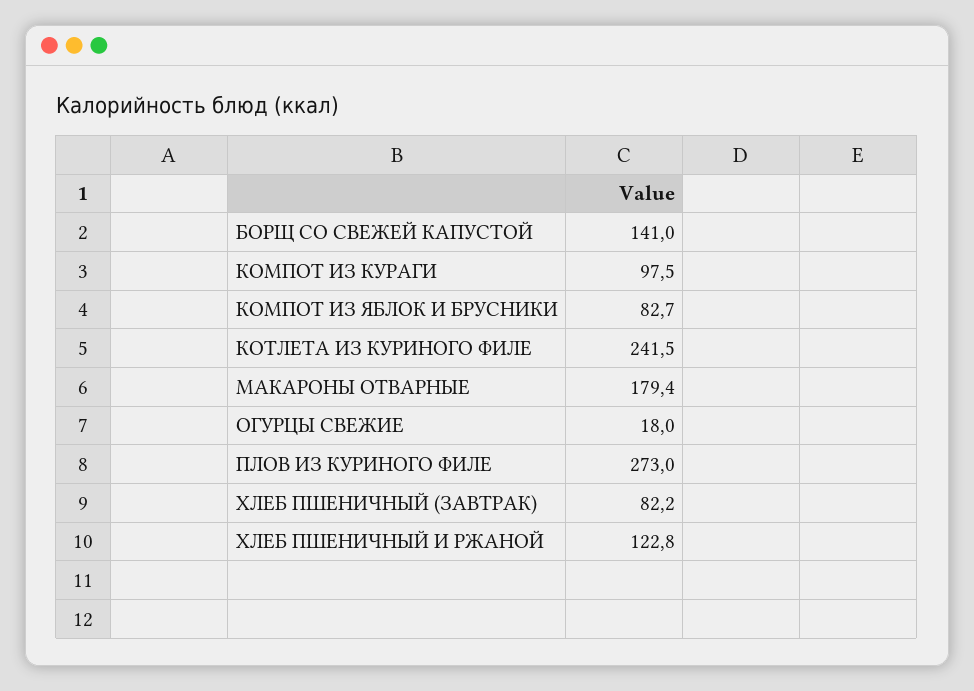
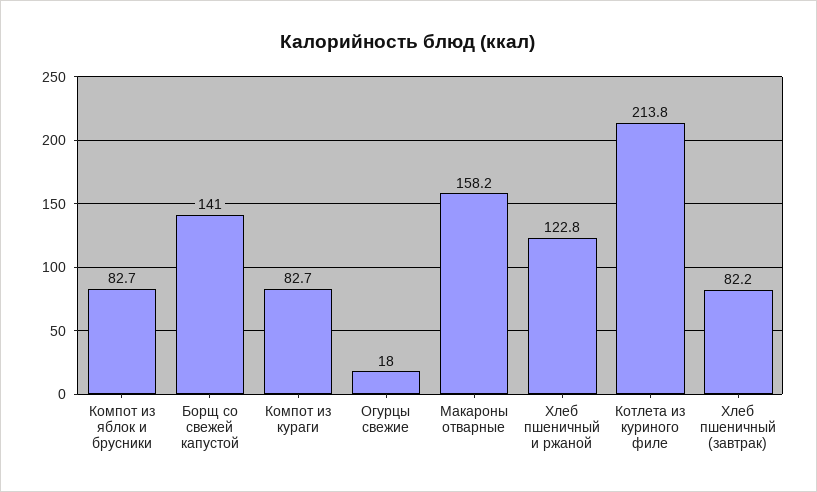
КОМПОТ ИЗ КУРАГИ: 97.5 -> 82.7
КОТЛЕТА ИЗ КУРИНОГО ФИЛЕ: 241.5 -> 213.8
МАКАРОНЫ ОТВАРНЫЕ: 179.4 -> 158.2
ПЛОВ ИЗ КУРИНОГО ФИЛЕ: 273 -> none

